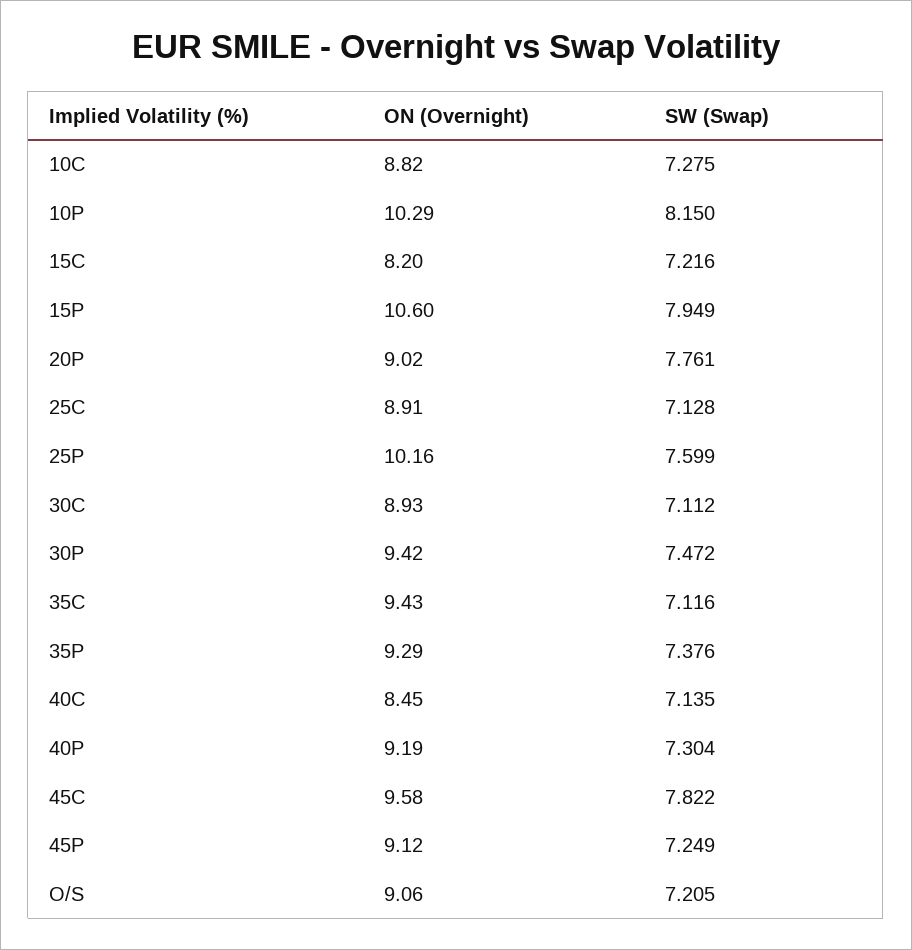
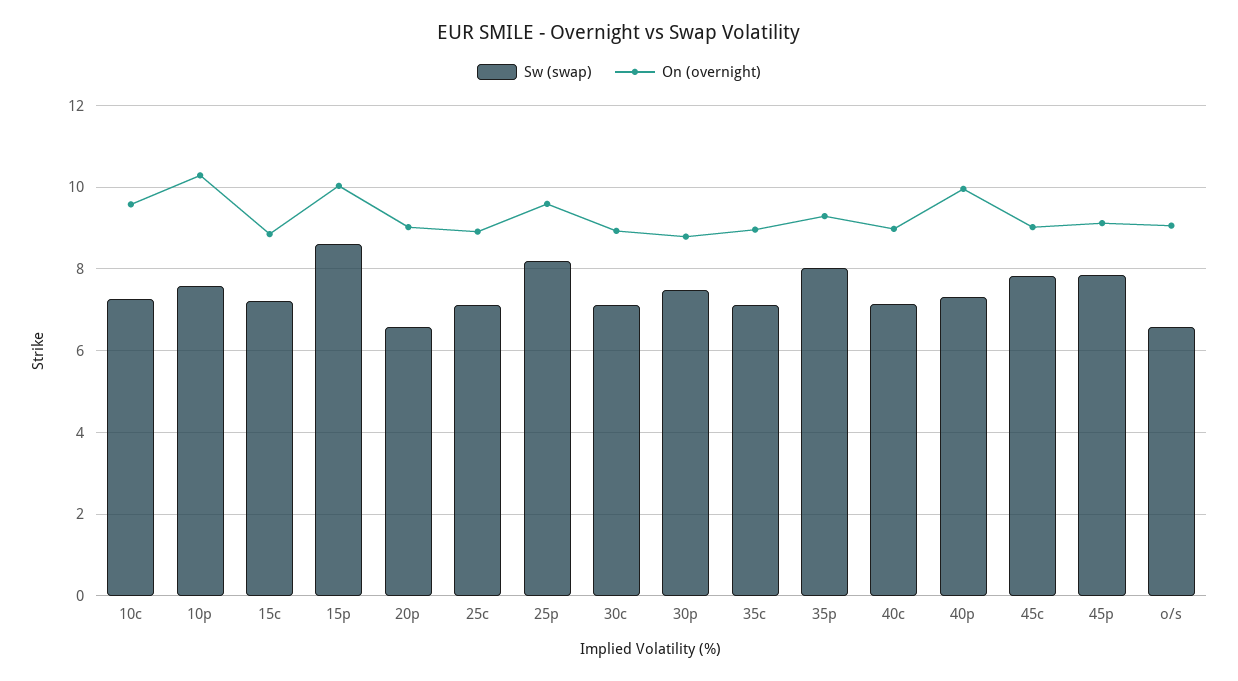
ON (Overnight), 10C: 8.82 -> 9.6
SW (Swap), 10P: 8.15 -> 7.6
ON (Overnight), 15C: 8.2 -> 8.8
ON (Overnight), 15P: 10.6 -> 10
SW (Swap), 15P: 7.949 -> 8.6
SW (Swap), 20P: 7.761 -> 6.6
ON (Overnight), 25P: 10.16 -> 9.6
SW (Swap), 25P: 7.599 -> 8.2
ON (Overnight), 30P: 9.42 -> 8.8
ON (Overnight), 35C: 9.43 -> 9
SW (Swap), 35P: 7.376 -> 8
ON (Overnight), 40C: 8.45 -> 9
ON (Overnight), 40P: 9.19 -> 10
ON (Overnight), 45C: 9.58 -> 9
SW (Swap), 45P: 7.249 -> 7.8
SW (Swap), O/S: 7.205 -> 6.6

